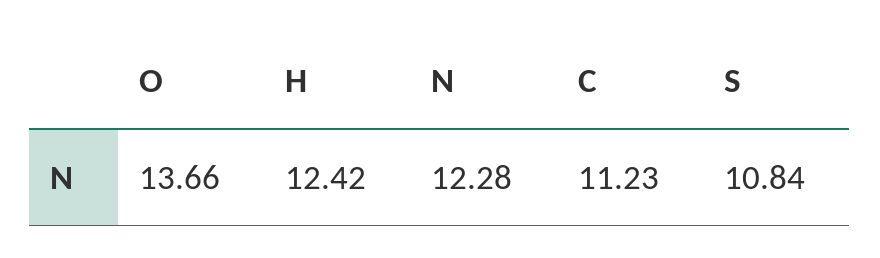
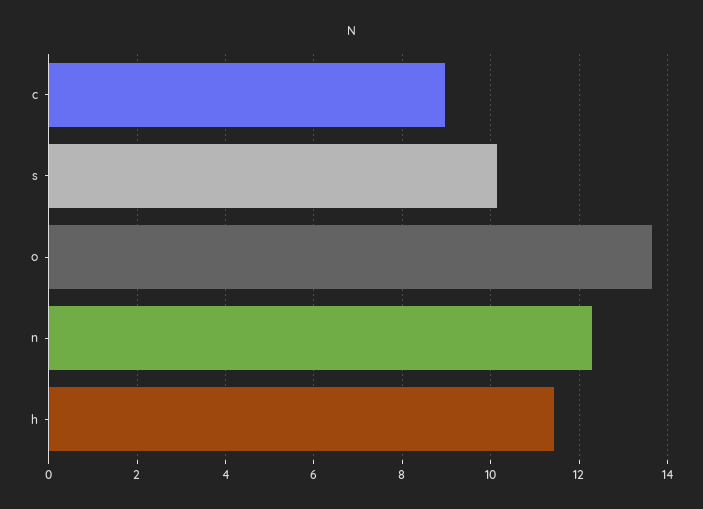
H: 12.42 -> 11.4
C: 11.23 -> 9
S: 10.84 -> 10.2

